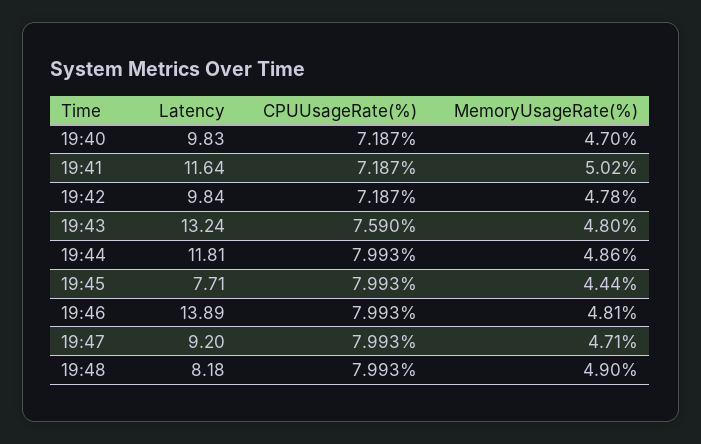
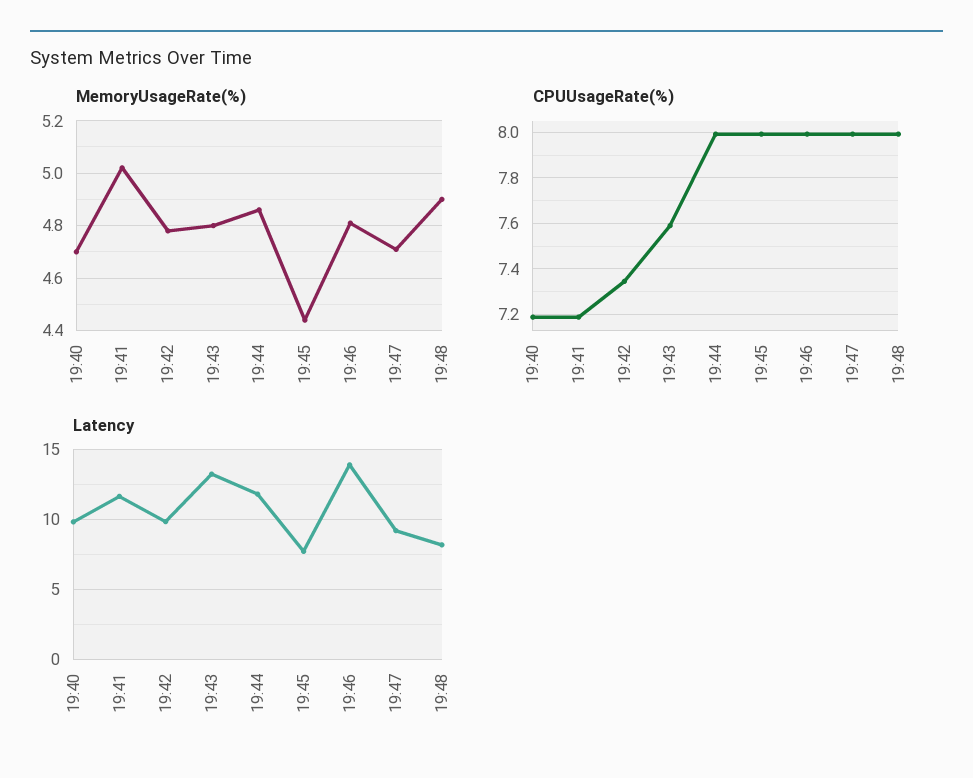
CPUUsageRate(%), 19:42: 7.187 -> 7.35

